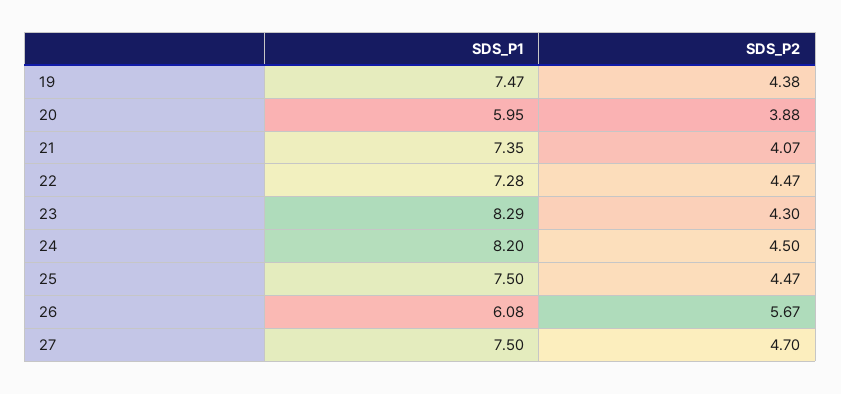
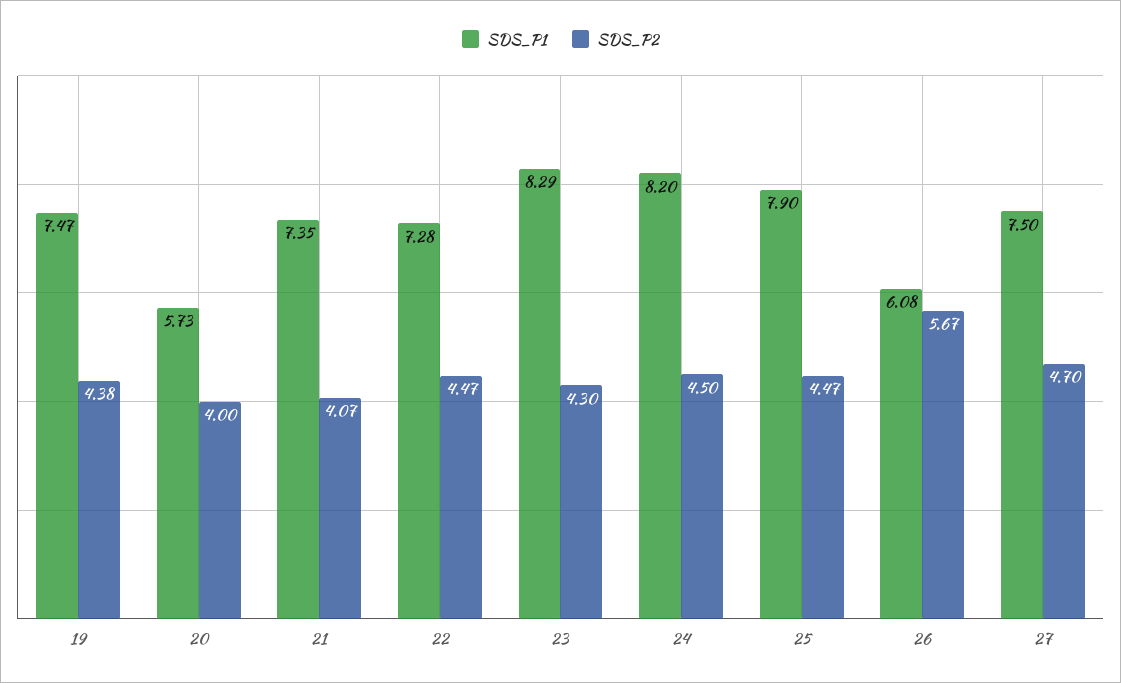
SDS_P1, 20: 5.95 -> 5.73
SDS_P2, 20: 3.88 -> 4
SDS_P1, 25: 7.5 -> 7.9

